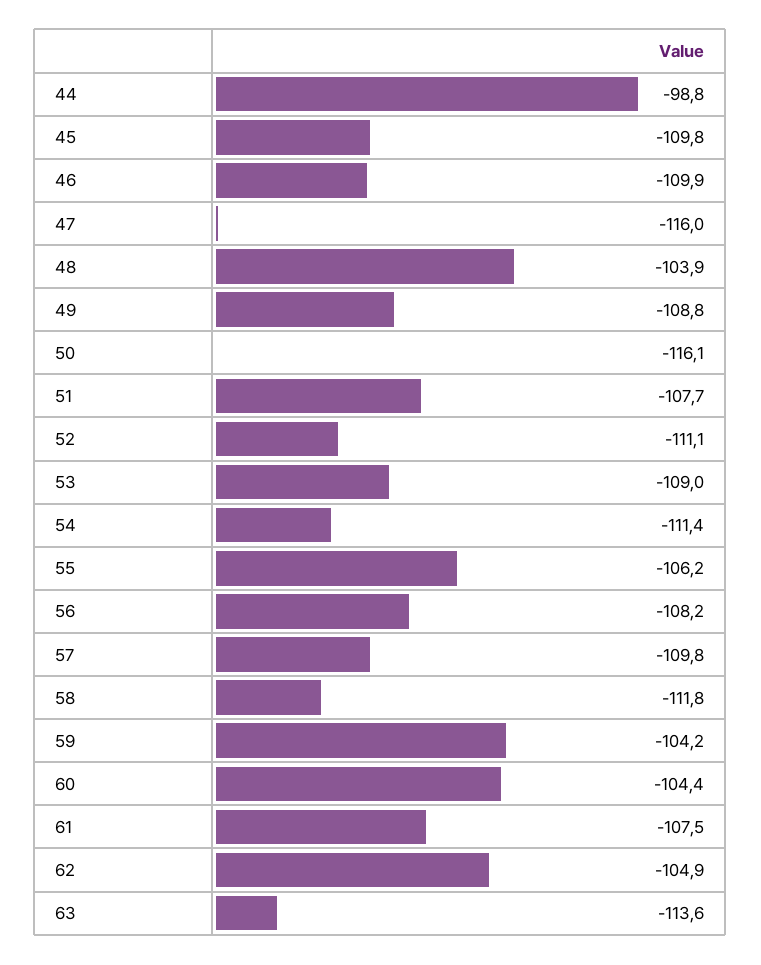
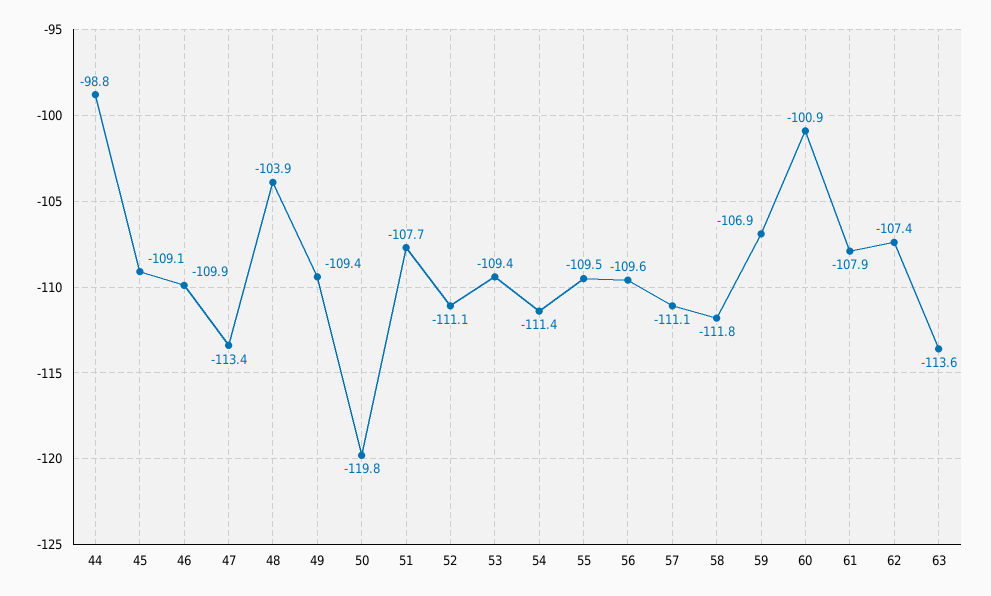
45: -109.8 -> -109.1
47: -116 -> -113.4
49: -108.8 -> -109.4
50: -116.1 -> -119.8
53: -109 -> -109.4
55: -106.2 -> -109.5
56: -108.2 -> -109.6
57: -109.8 -> -111.1
59: -104.2 -> -106.9
60: -104.4 -> -100.9
61: -107.5 -> -107.9
62: -104.9 -> -107.4

